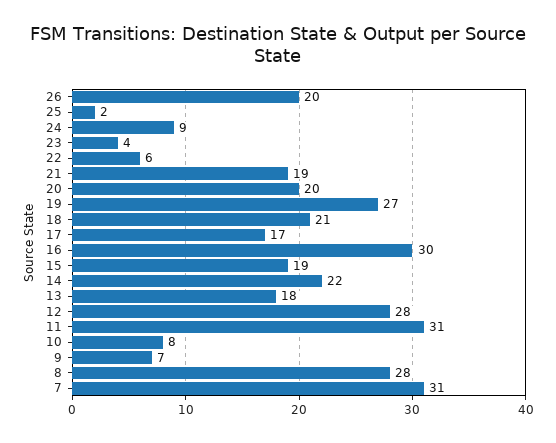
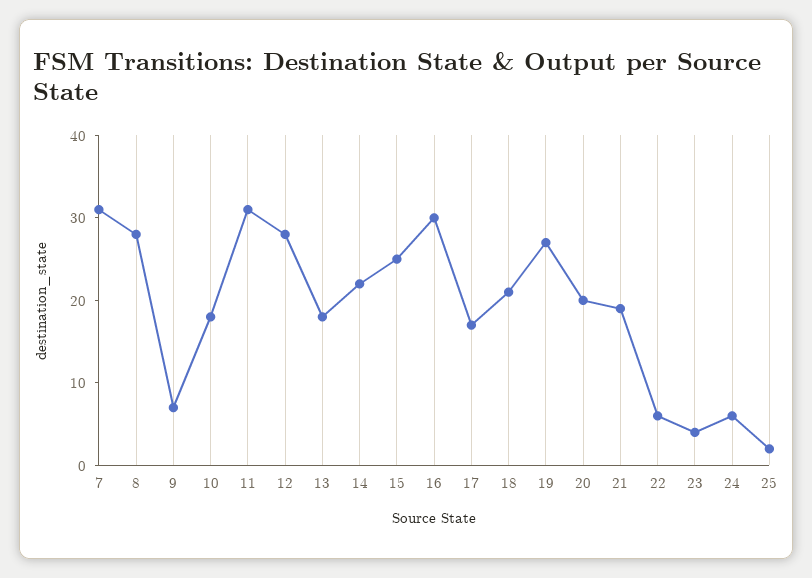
26: 20 -> none
24: 9 -> 6
15: 19 -> 25
10: 8 -> 18

